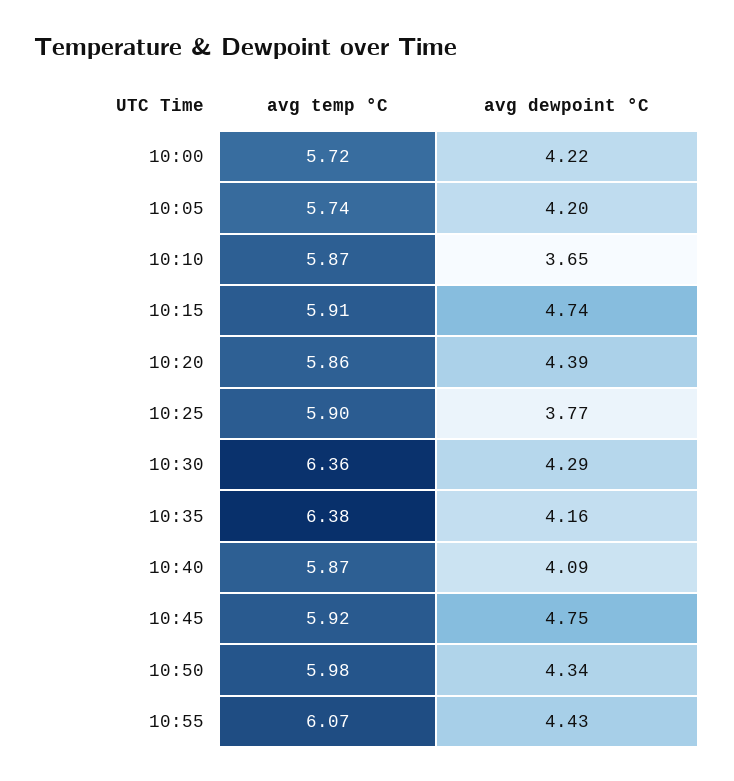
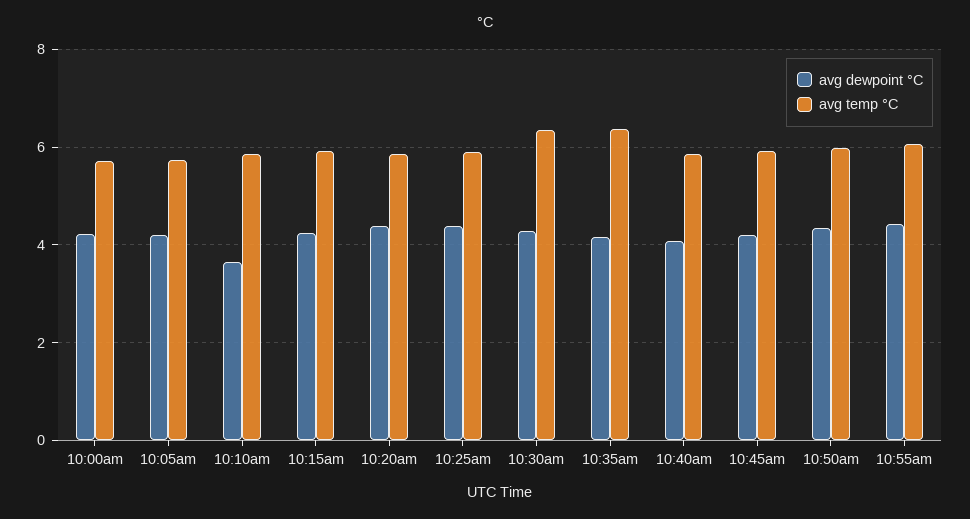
avg dewpoint °C, 10:15: 4.74 -> 4.2
avg dewpoint °C, 10:25: 3.77 -> 4.4
avg dewpoint °C, 10:45: 4.75 -> 4.2

